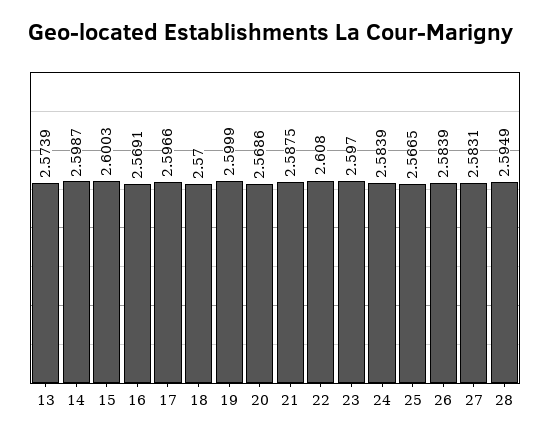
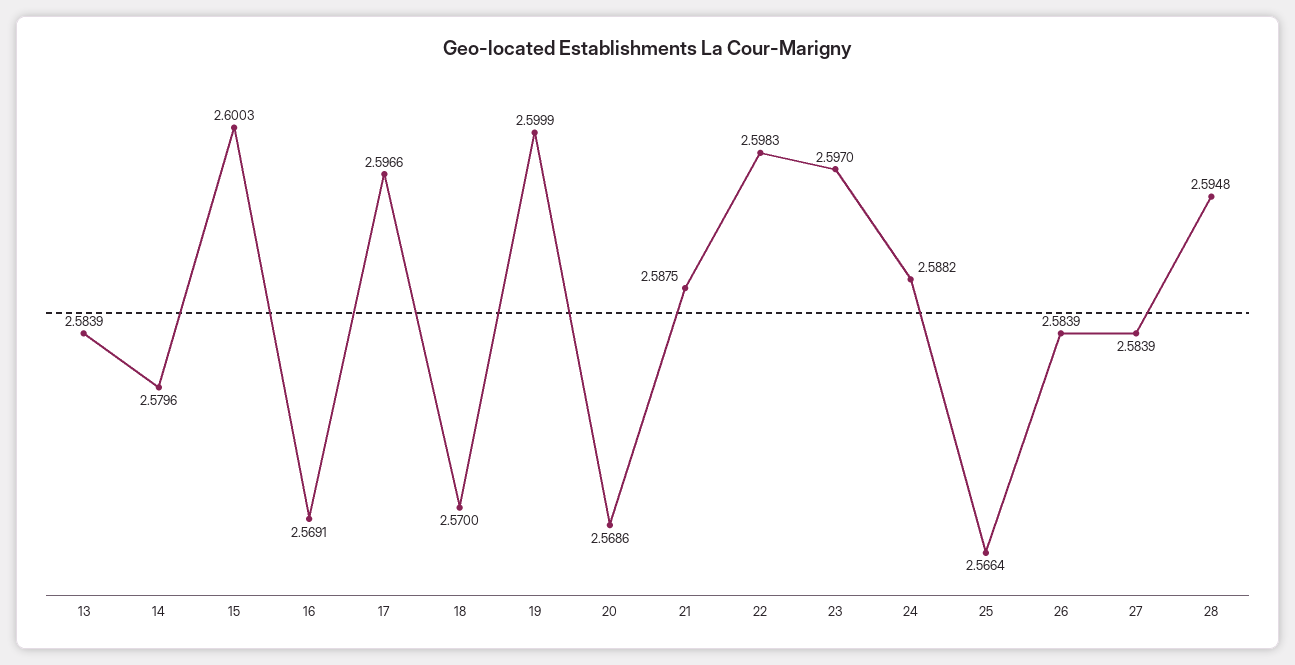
13: 2.5739 -> 2.5839
14: 2.5987 -> 2.5796
22: 2.608 -> 2.5983
24: 2.5839 -> 2.5882
25: 2.5665 -> 2.5664
27: 2.5831 -> 2.5839
28: 2.5949 -> 2.5948

